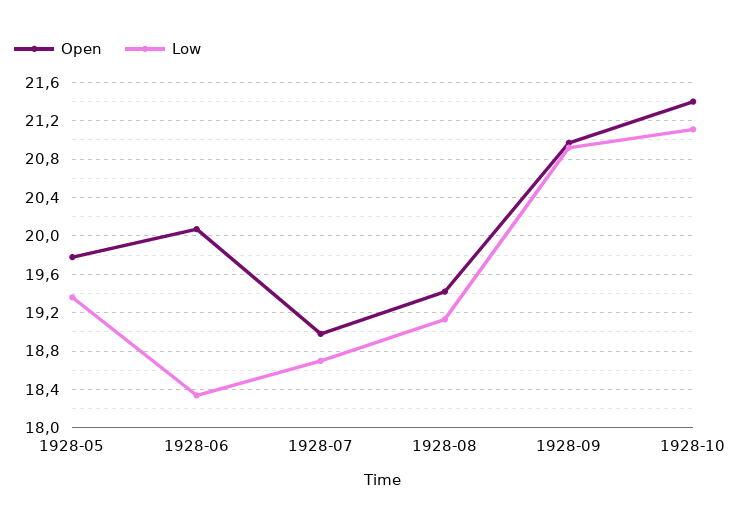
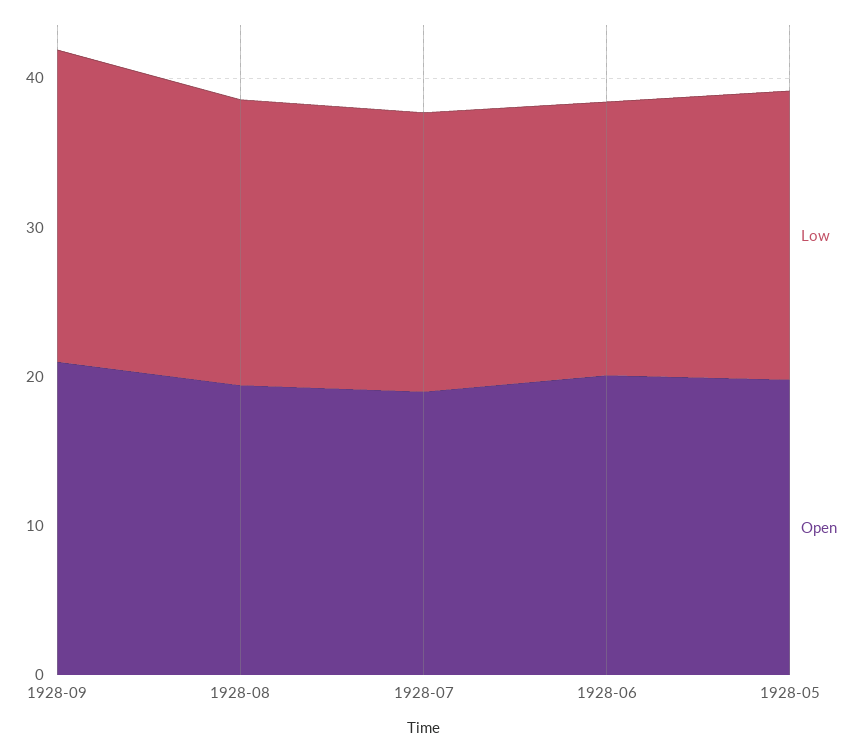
Open, 1928-10: 21.4 -> none
Low, 1928-10: 21.1 -> none

